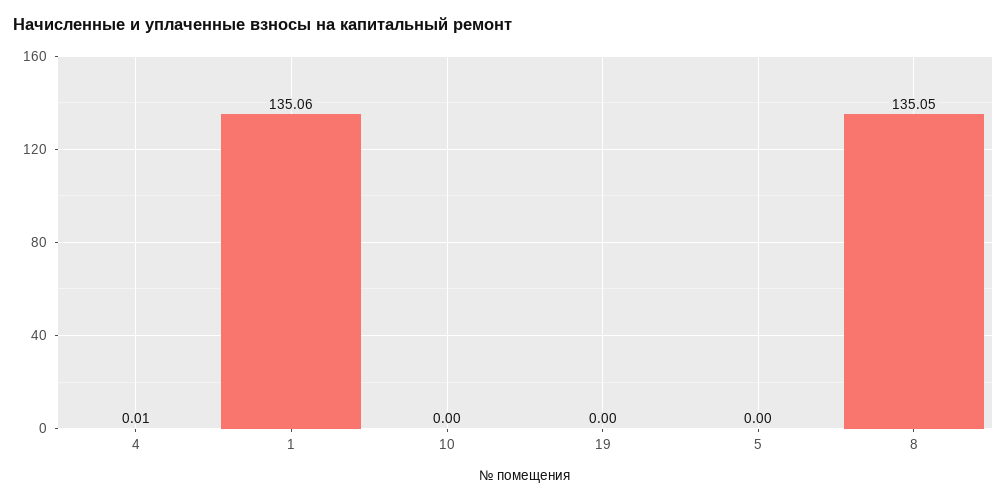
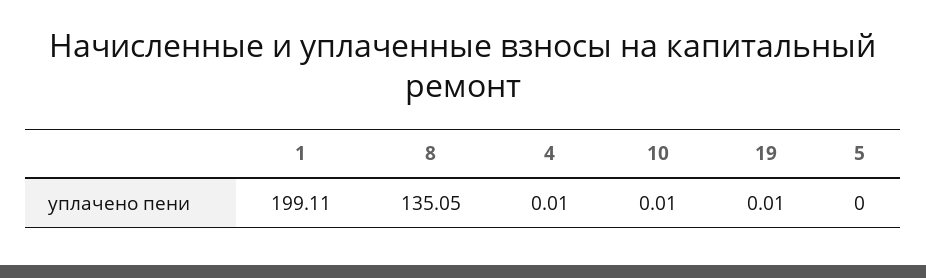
1: 135.06 -> 199.11
10: 0 -> 0.01
19: 0 -> 0.01

